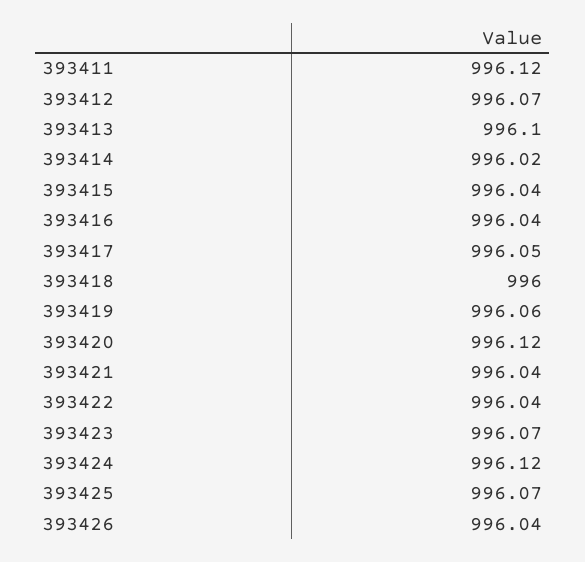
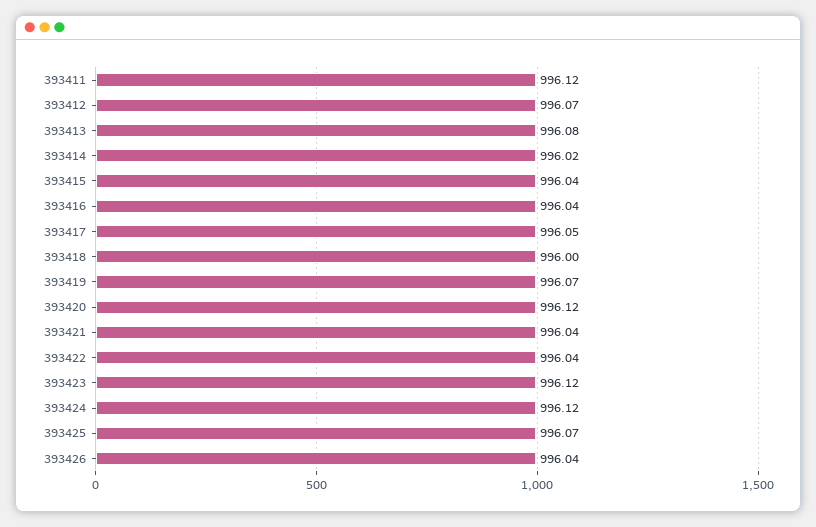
393413: 996.1 -> 996.08
393419: 996.06 -> 996.07
393423: 996.07 -> 996.12

